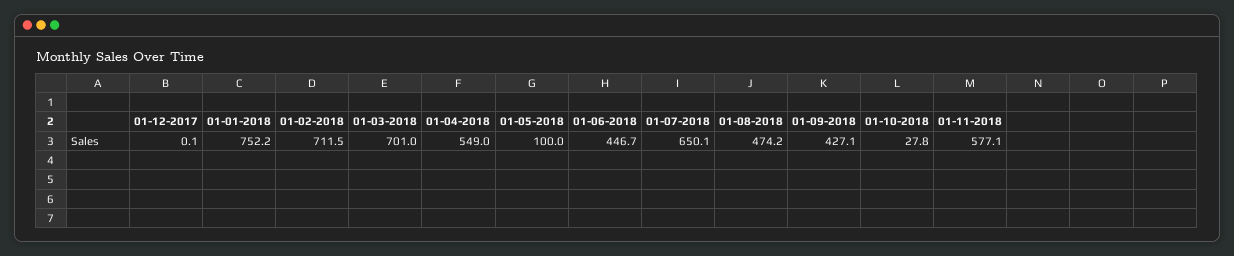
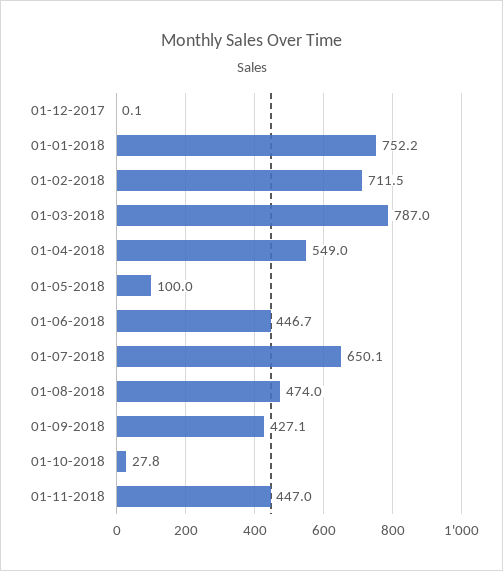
01-03-2018: 701 -> 787
01-08-2018: 474.2 -> 474
01-11-2018: 577.1 -> 447

